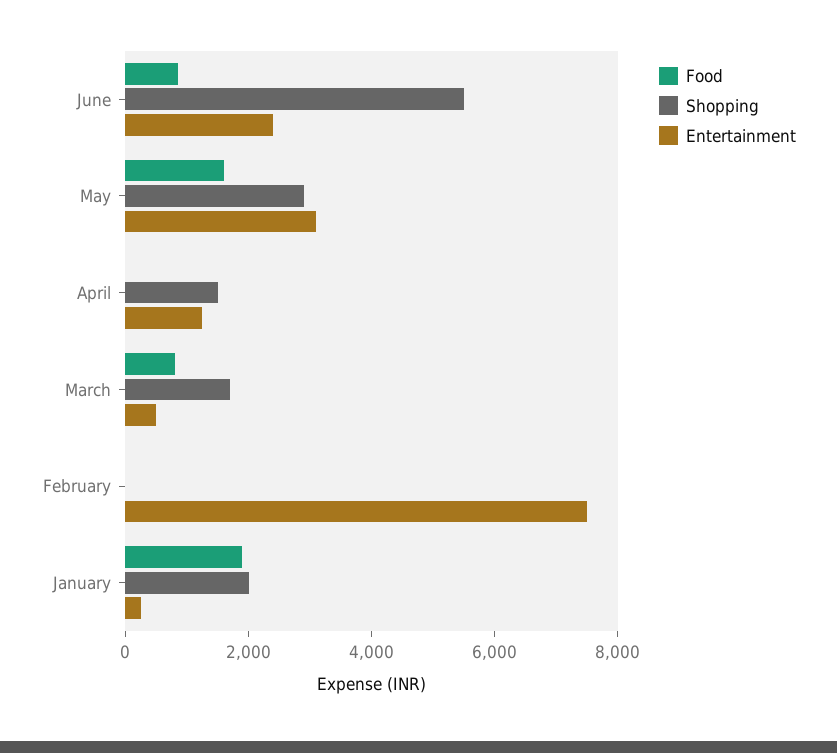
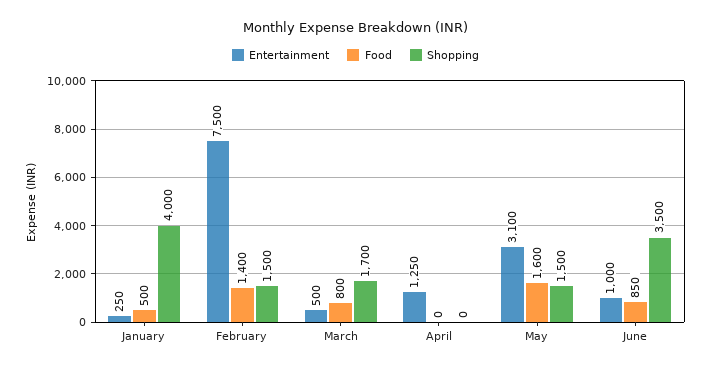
Shopping, June: 5500 -> 3500
Entertainment, June: 2500 -> 1000
Shopping, May: 3000 -> 1500
Shopping, April: 1500 -> 0
Food, February: 0 -> 1400
Shopping, February: 0 -> 1500
Food, January: 2000 -> 500
Shopping, January: 2000 -> 4000

